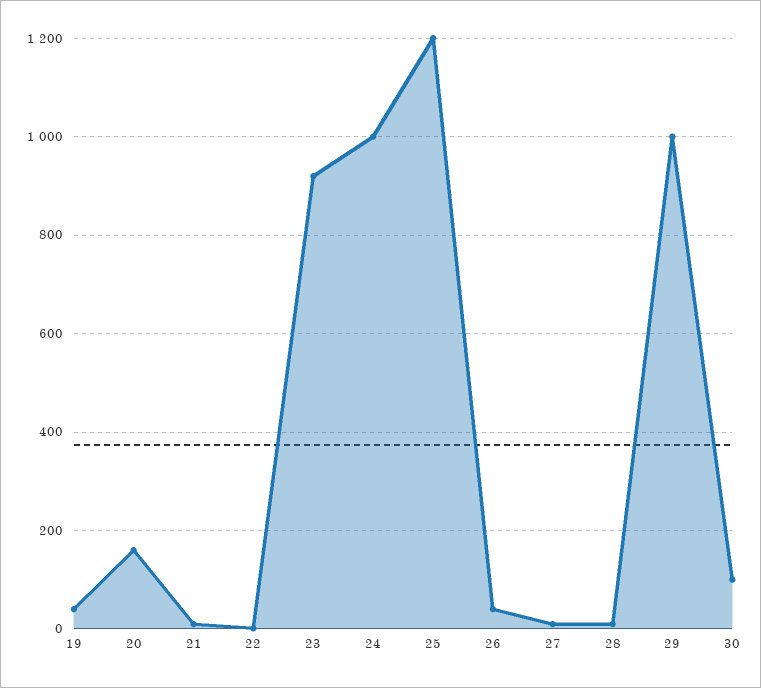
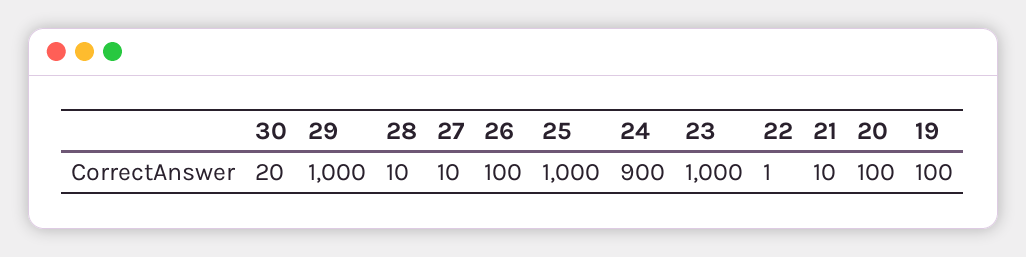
19: 40 -> 100
20: 160 -> 100
23: 920 -> 1000
24: 1000 -> 900
25: 1200 -> 1000
26: 40 -> 100
30: 100 -> 20

